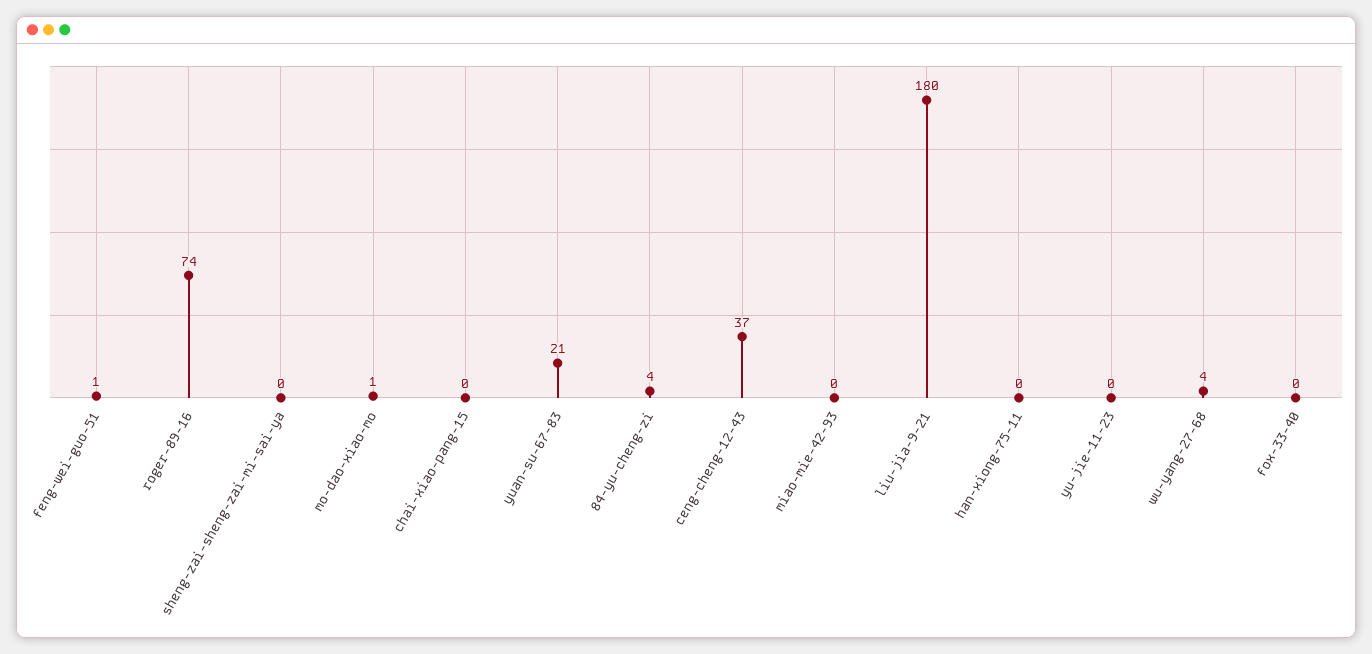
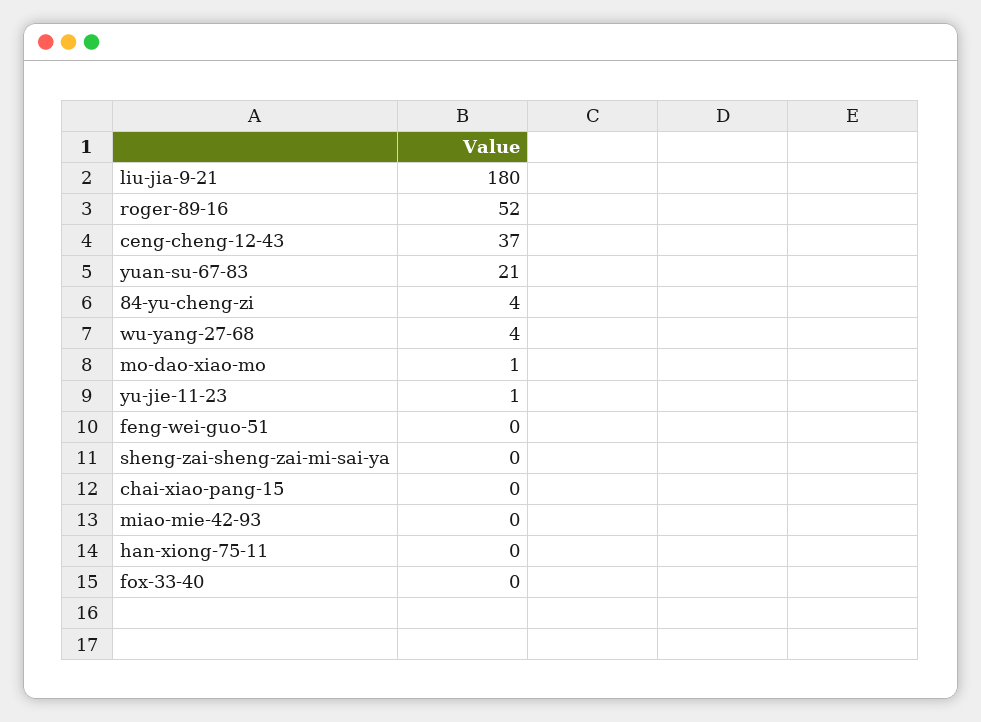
feng-wei-guo-51: 1 -> 0
roger-89-16: 74 -> 52
yu-jie-11-23: 0 -> 1

